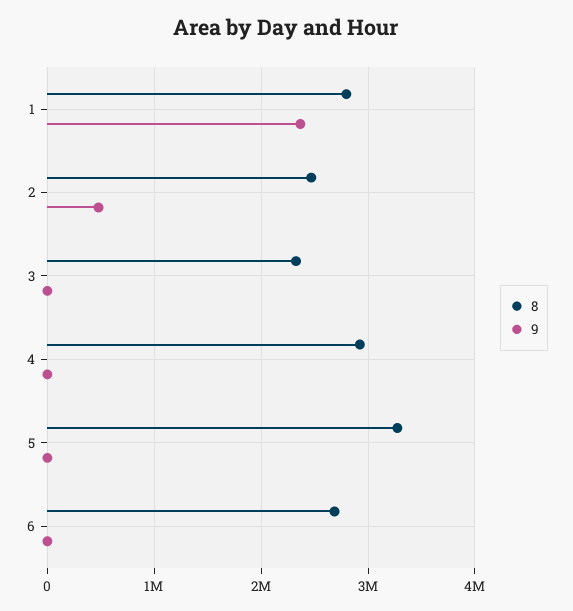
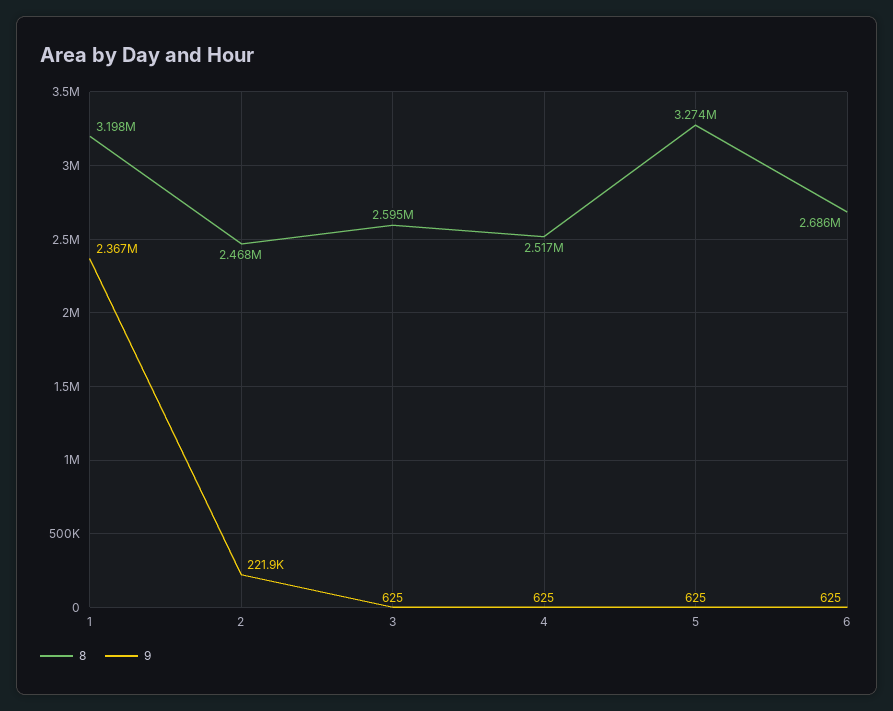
8, 1: 2800000 -> 3198000
9, 2: 500000 -> 221900
8, 3: 2300000 -> 2595000
8, 4: 2900000 -> 2517000

